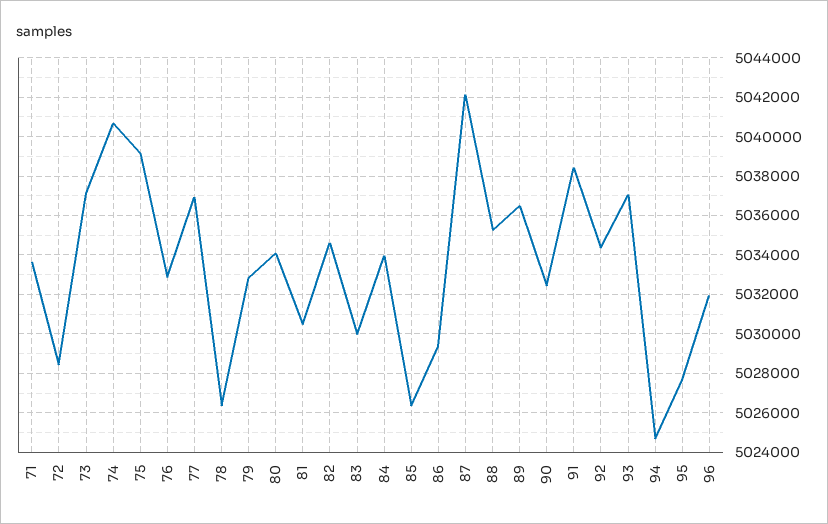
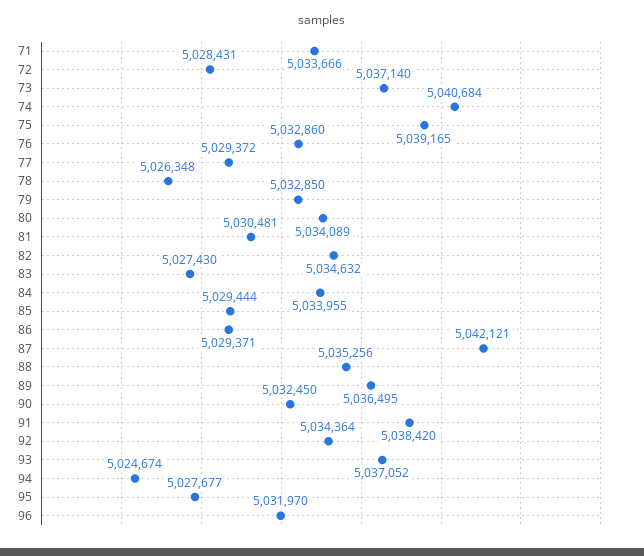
77: 5037000 -> 5029372
83: 5030000 -> 5027430
85: 5026500 -> 5029444

